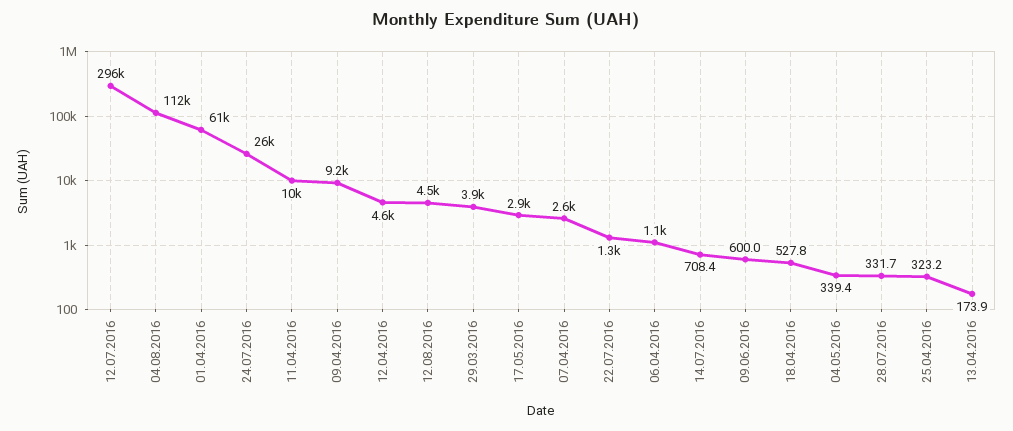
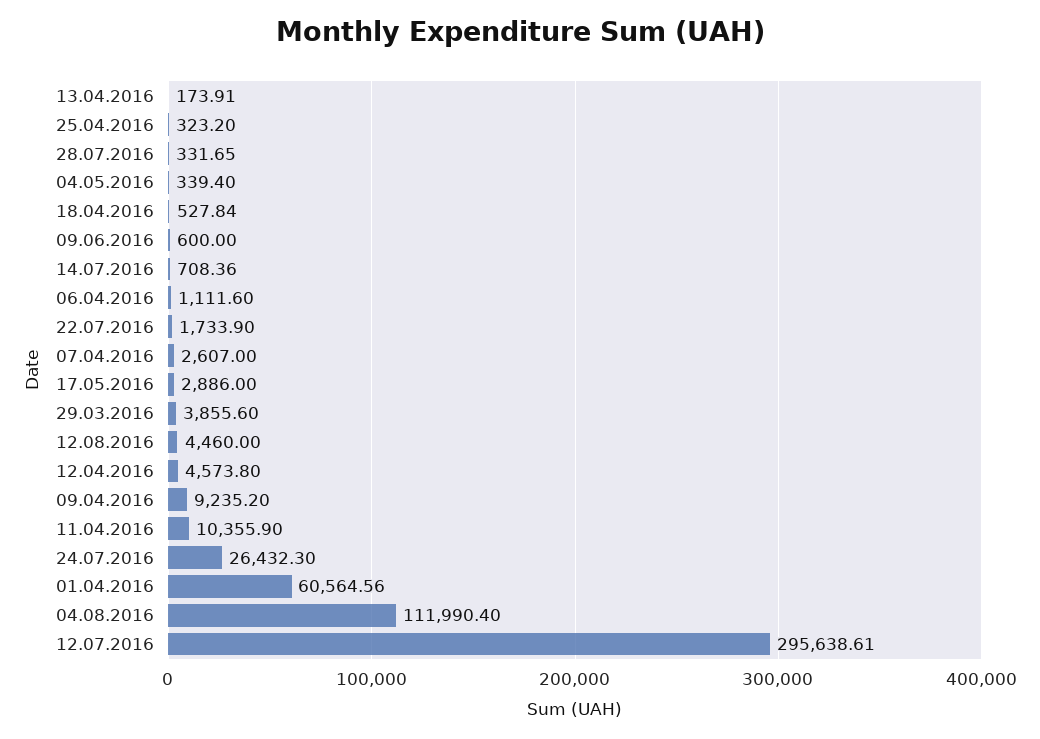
22.07.2016: 1300 -> 1733.9

